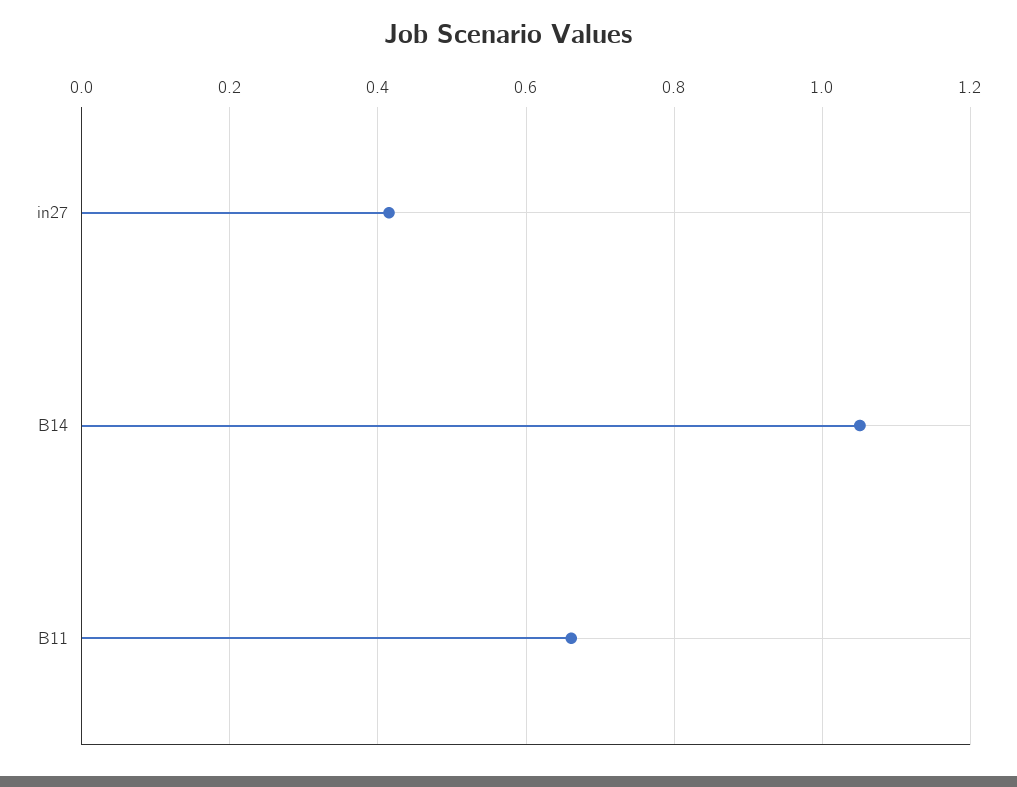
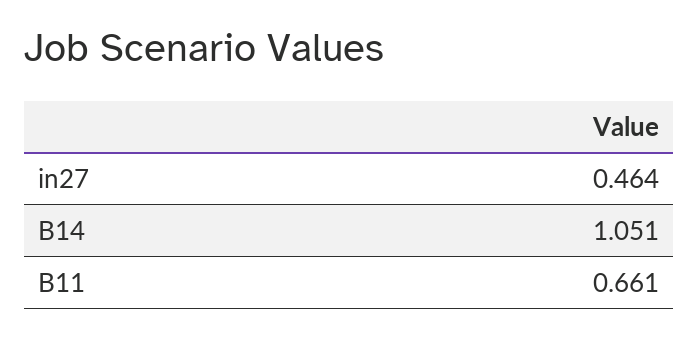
in27: 0.42 -> 0.464

